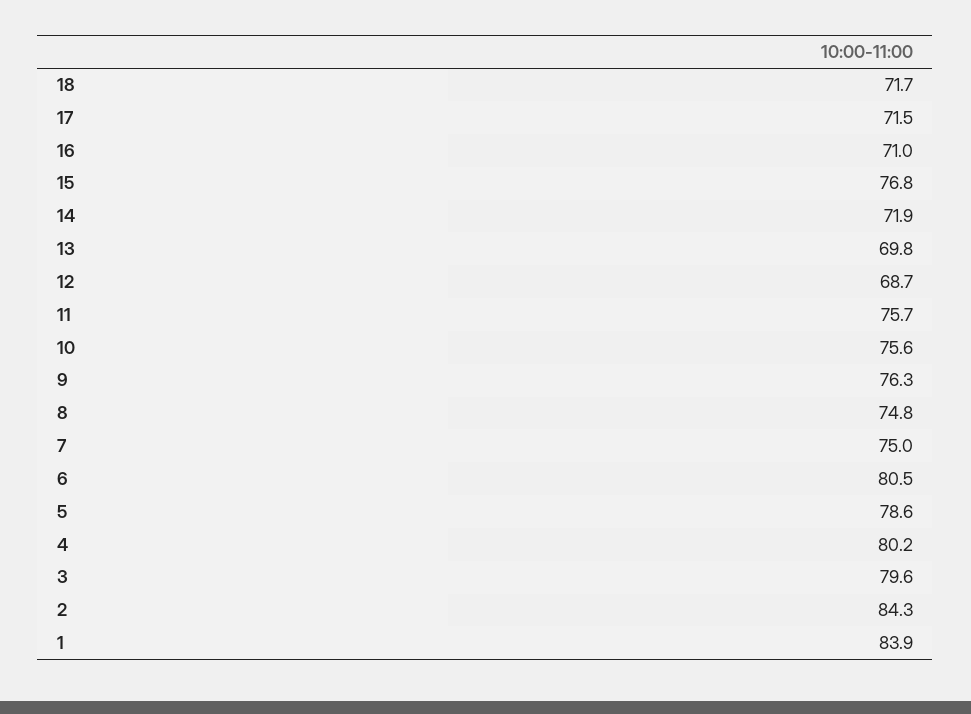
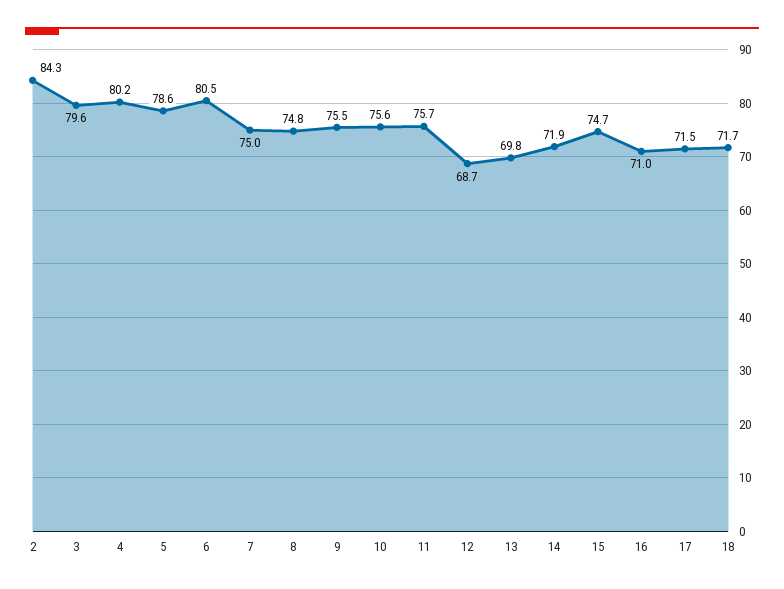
15: 76.8 -> 74.7
9: 76.3 -> 75.5
1: 83.9 -> none

